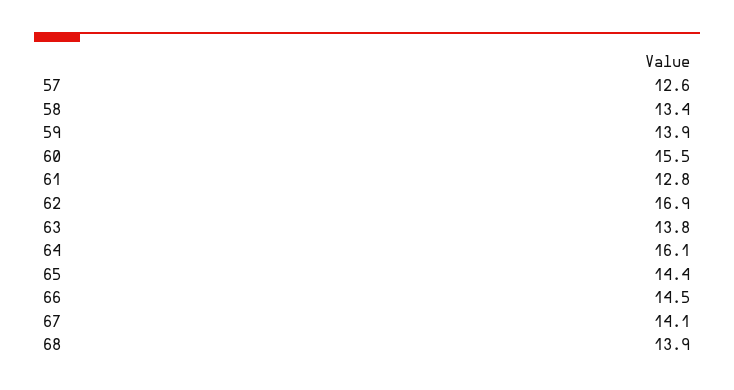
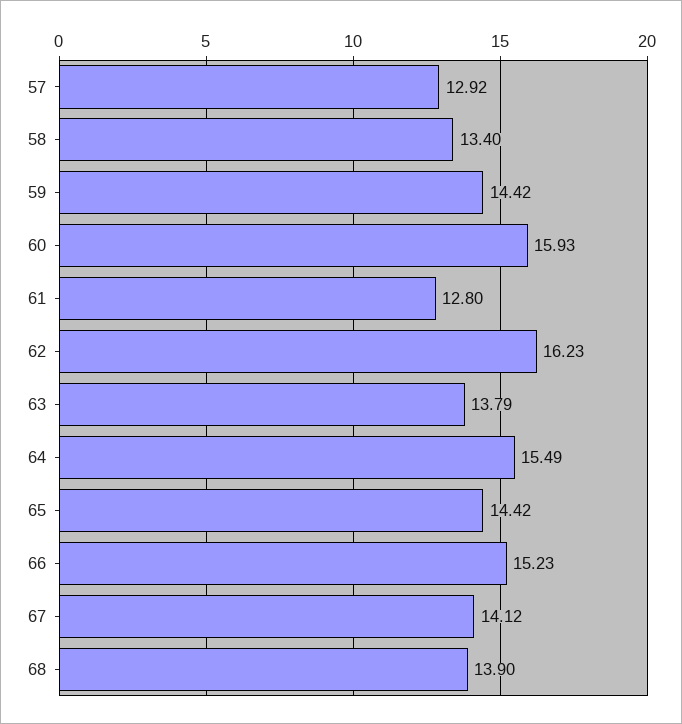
57: 12.6 -> 12.92
59: 13.9 -> 14.42
60: 15.5 -> 15.93
62: 16.9 -> 16.23
64: 16.1 -> 15.49
66: 14.5 -> 15.23

